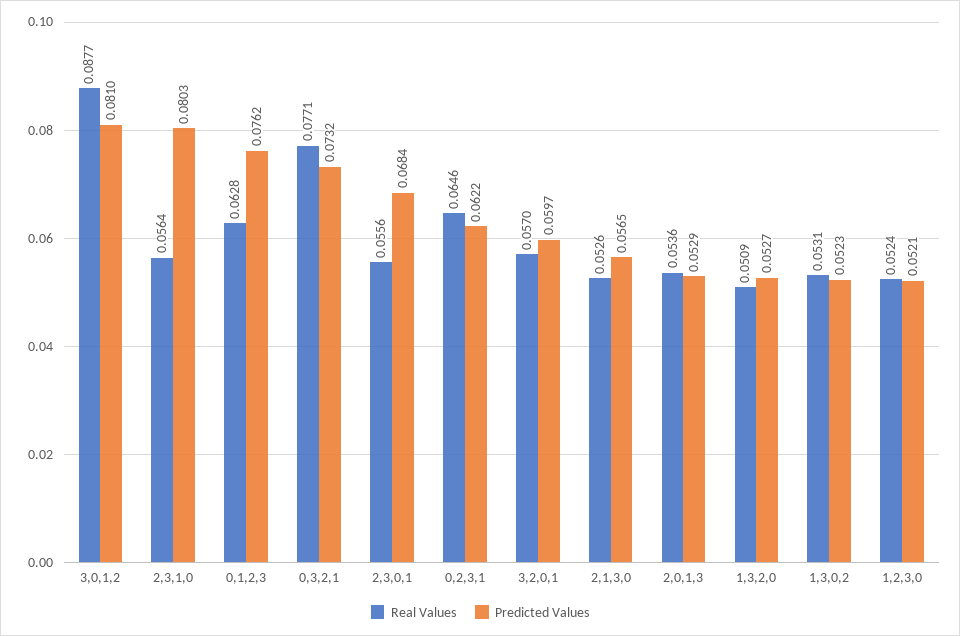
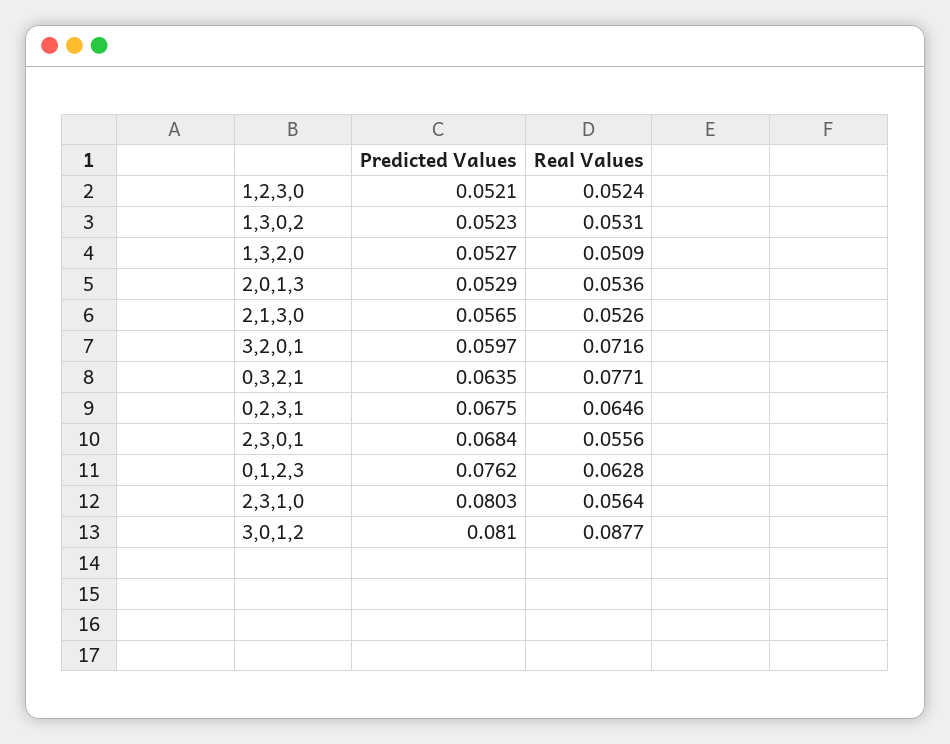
Predicted Values, 0,3,2,1: 0.0732 -> 0.0635
Predicted Values, 0,2,3,1: 0.0622 -> 0.0675
Real Values, 3,2,0,1: 0.057 -> 0.0716

